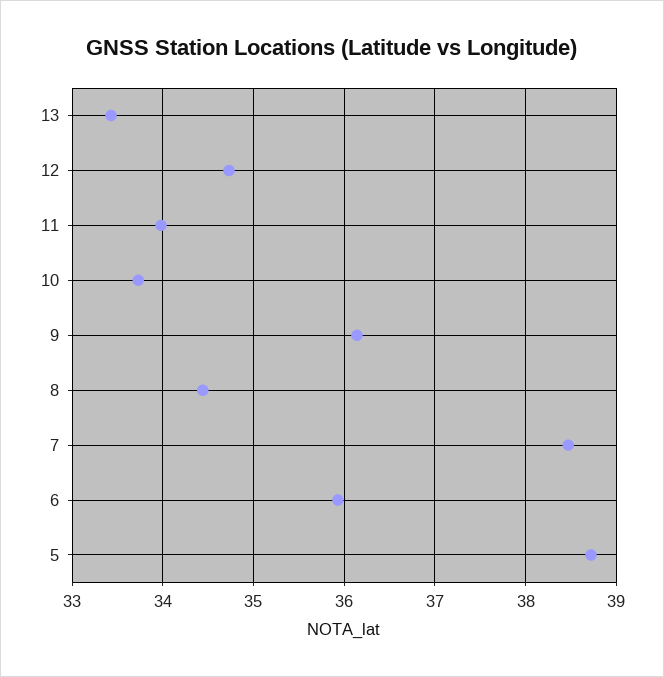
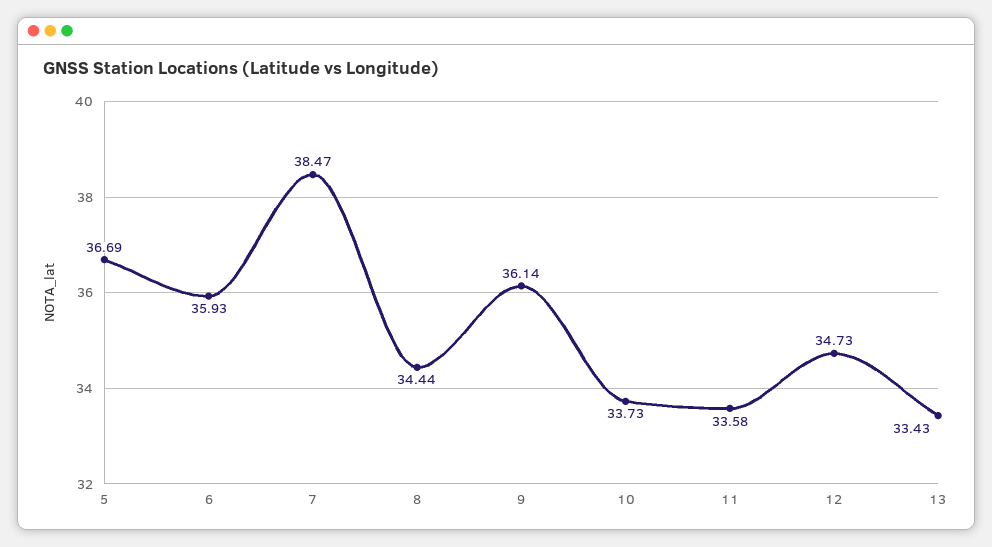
11: 34 -> 33.58
5: 38.7 -> 36.69

